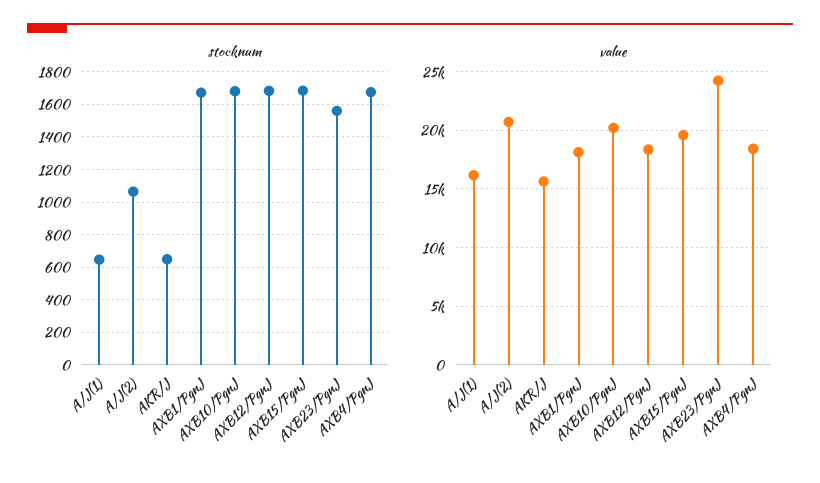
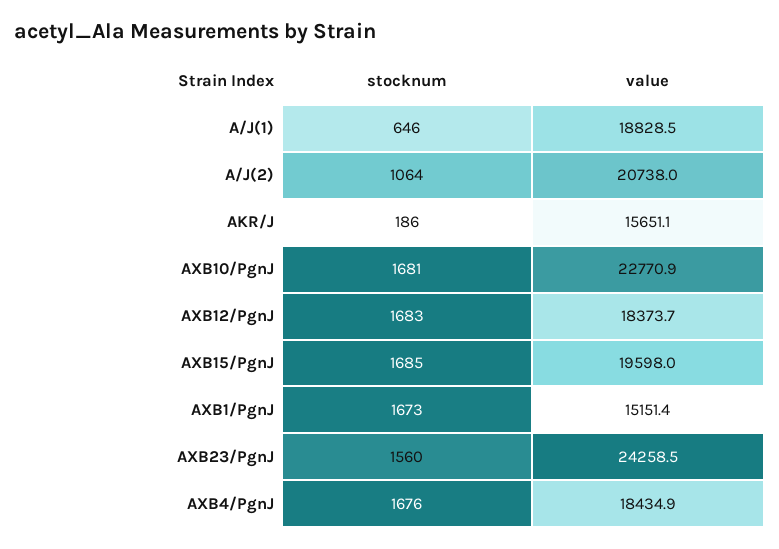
stocknum, AKR/J: 650 -> 186
value, A/J(1): 16000 -> 18828.5
value, AXB1/PgnJ: 18000 -> 15151.4
value, AXB10/PgnJ: 20000 -> 22770.9

